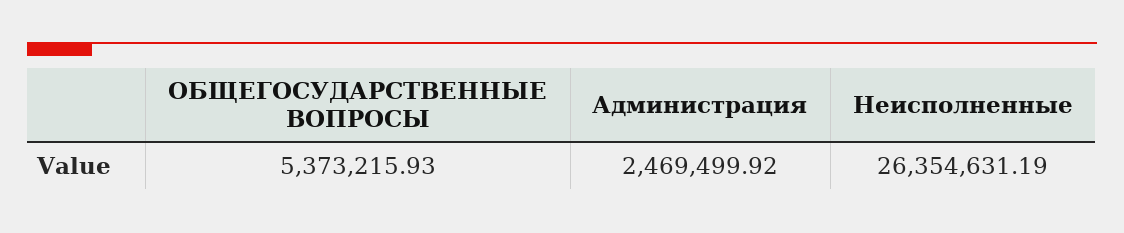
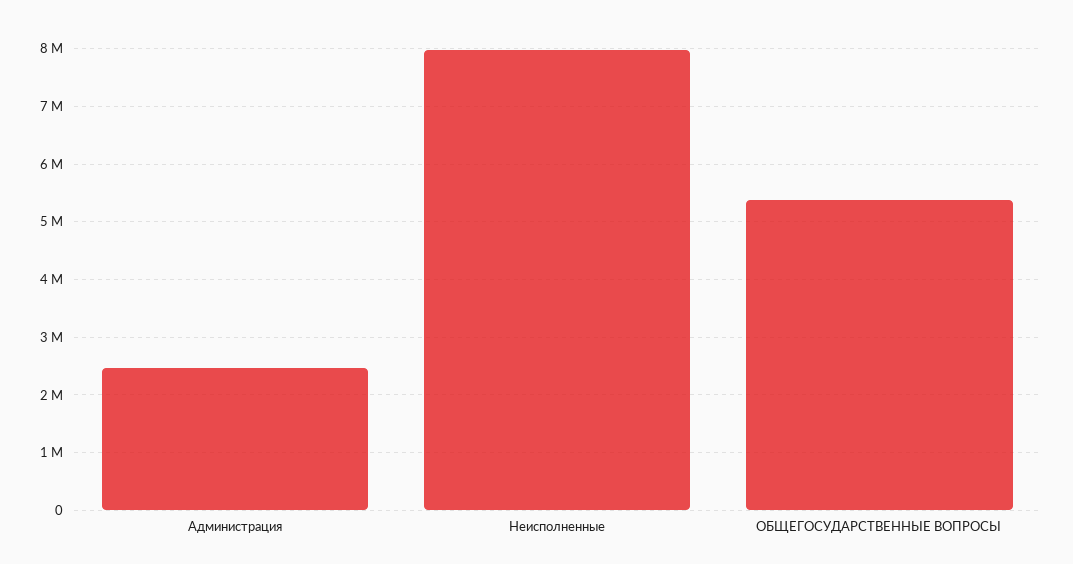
Неисполненные: 26354631.19 -> 8000000

